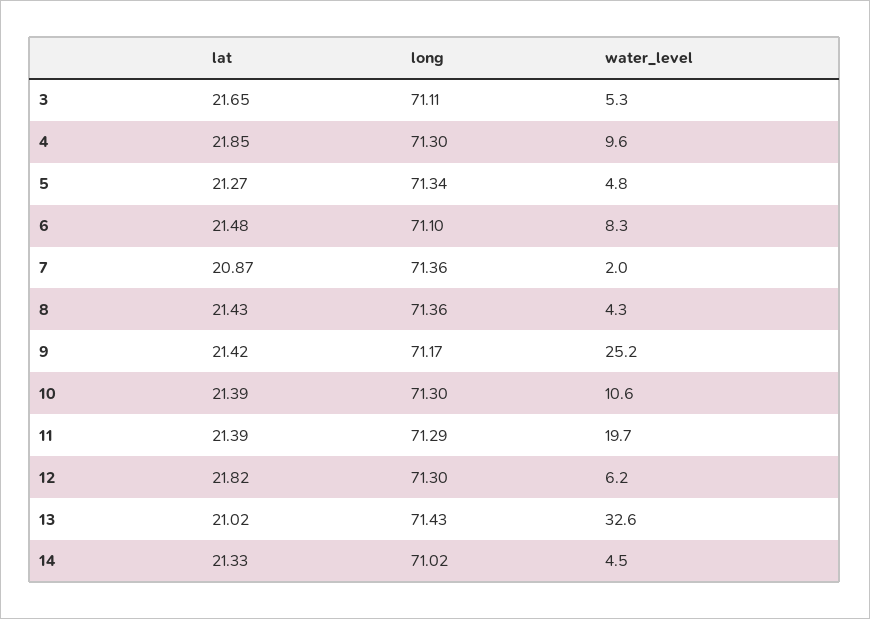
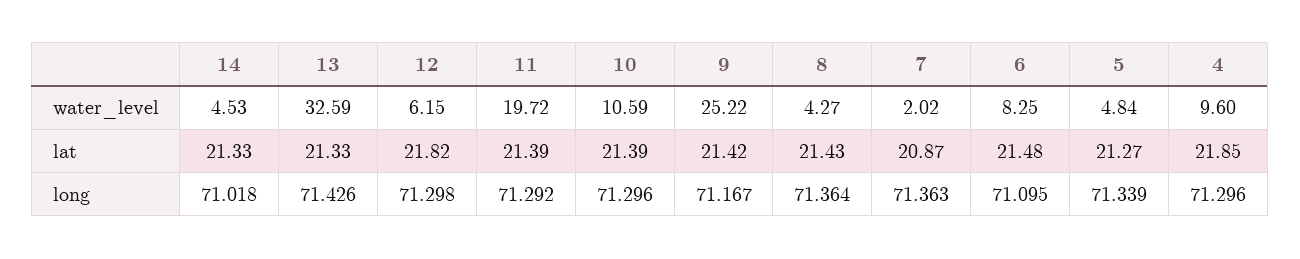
lat, 3: 21.65 -> none
long, 3: 71.11 -> none
water_level, 3: 5.3 -> none
lat, 13: 21.02 -> 21.33

